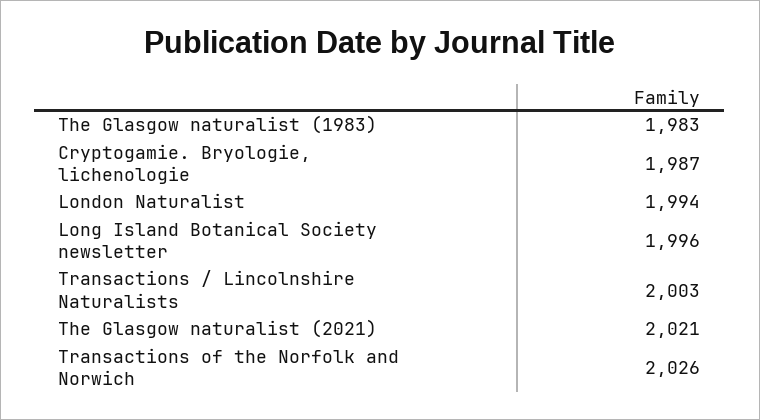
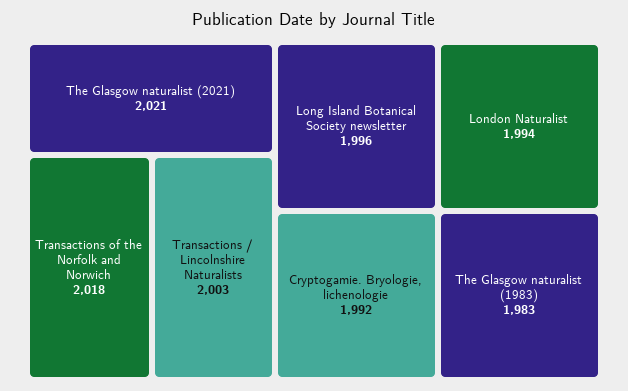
Cryptogamie. Bryologie, lichenologie: 1987 -> 1992
Transactions of the Norfolk and Norwich: 2026 -> 2018

